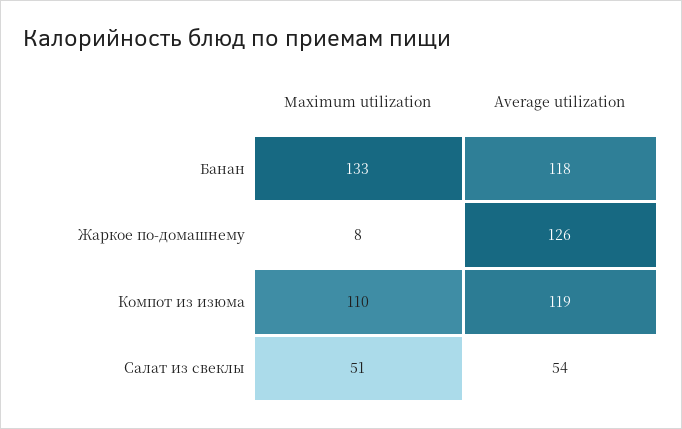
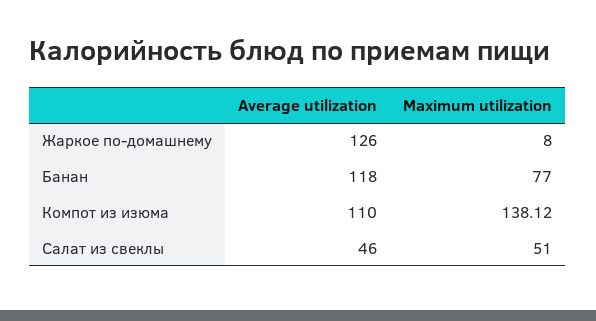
Maximum utilization, Банан: 133 -> 77
Maximum utilization, Компот из изюма: 110 -> 138.12
Average utilization, Компот из изюма: 119 -> 110
Average utilization, Салат из свеклы: 54 -> 46

